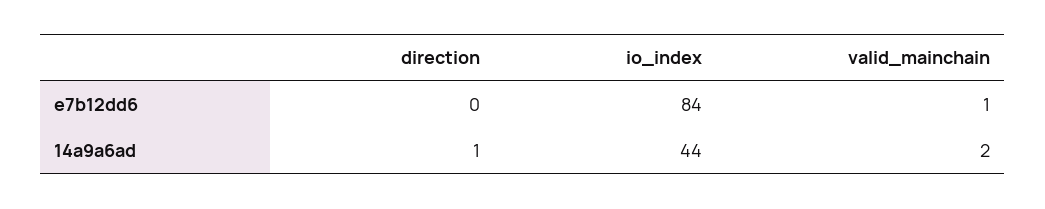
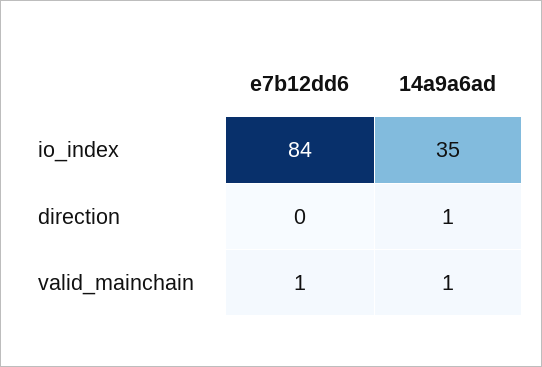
io_index, 14a9a6ad: 44 -> 35
valid_mainchain, 14a9a6ad: 2 -> 1

